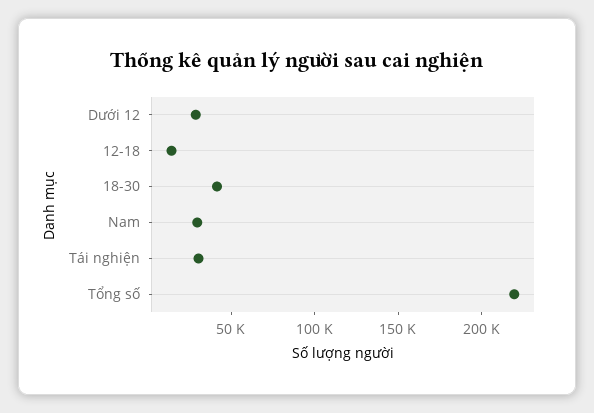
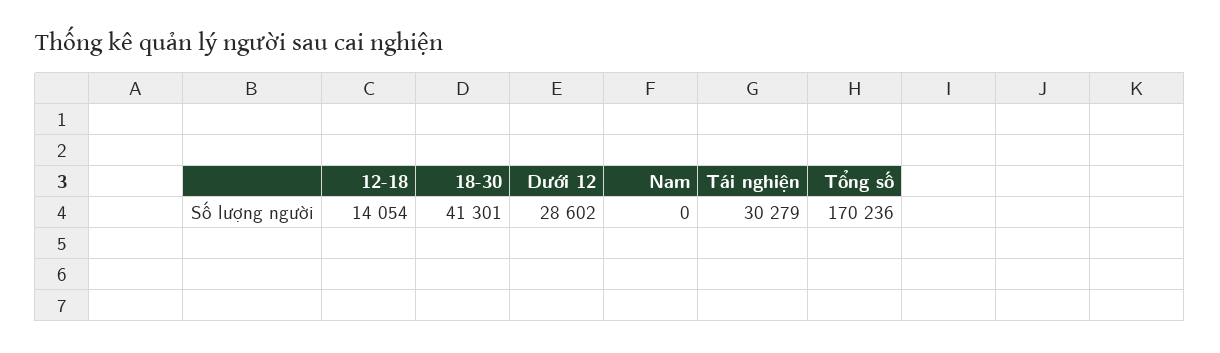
Nam: 30000 -> 0
Tổng số: 220000 -> 170236

